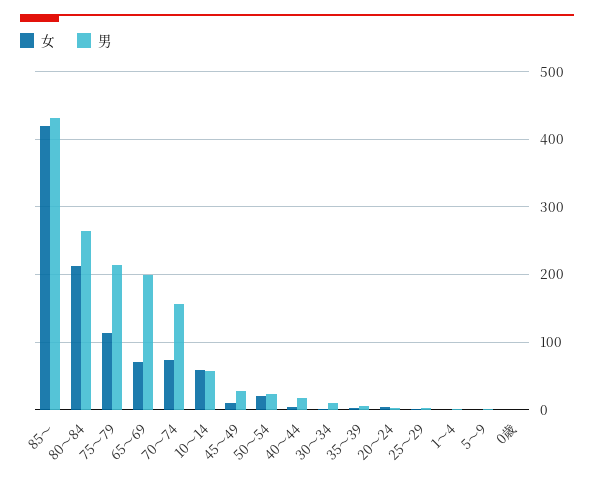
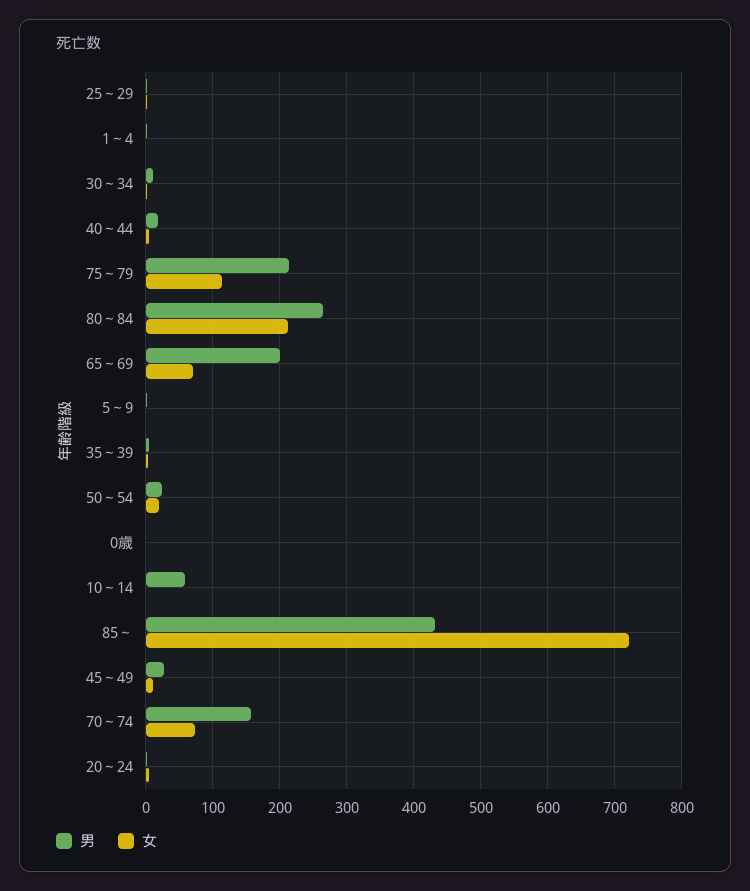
女, 85～: 420 -> 720
女, 10～14: 60 -> 0

